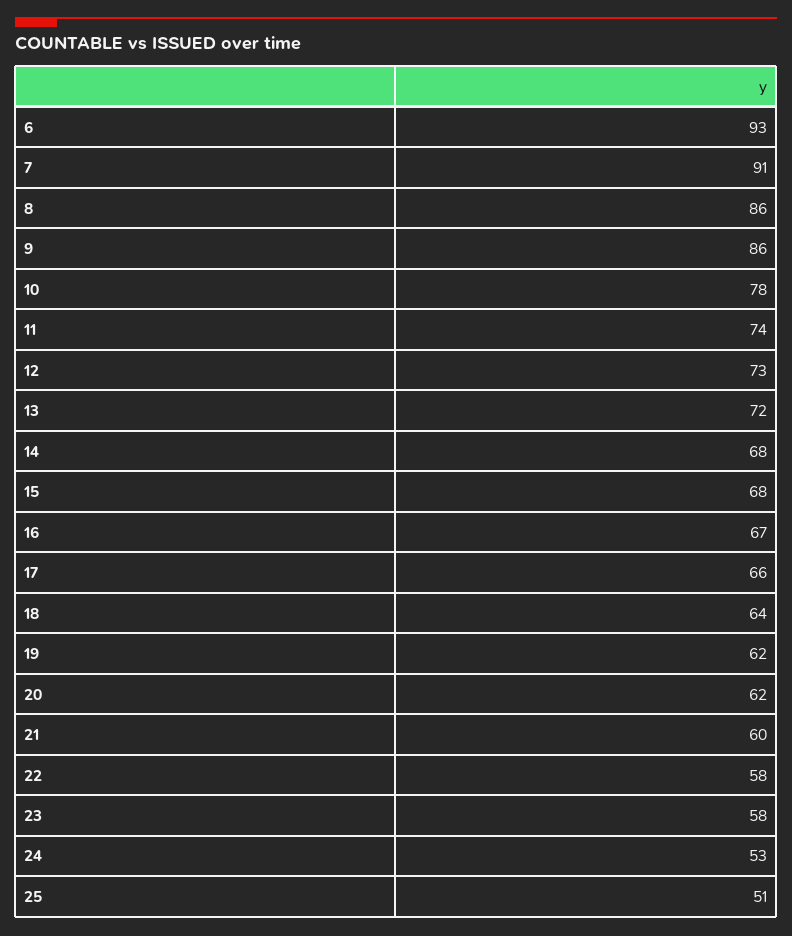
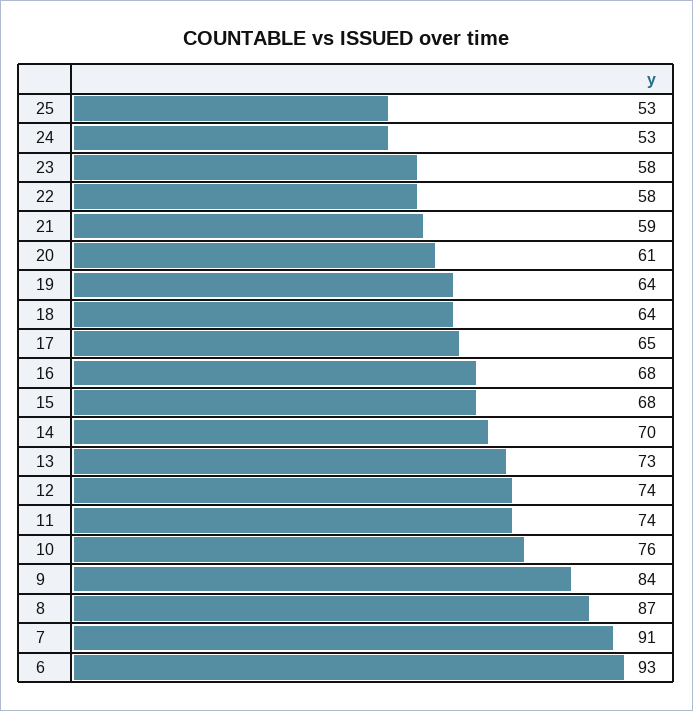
8: 86 -> 87
9: 86 -> 84
10: 78 -> 76
12: 73 -> 74
13: 72 -> 73
14: 68 -> 70
16: 67 -> 68
17: 66 -> 65
19: 62 -> 64
20: 62 -> 61
21: 60 -> 59
25: 51 -> 53

